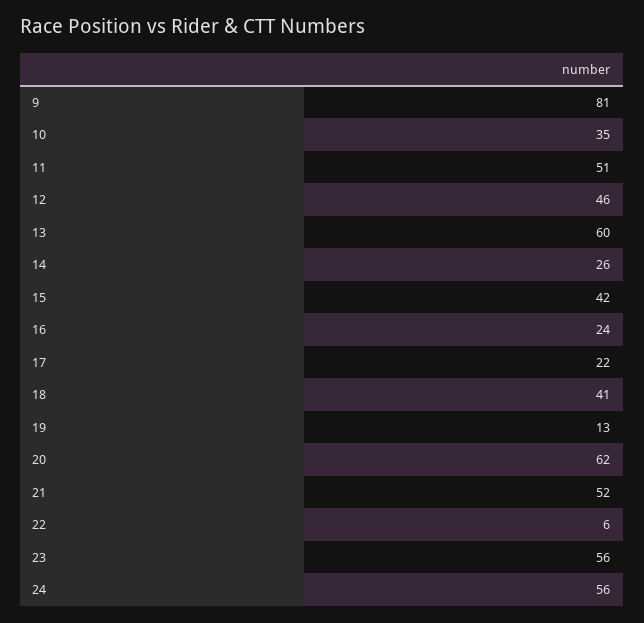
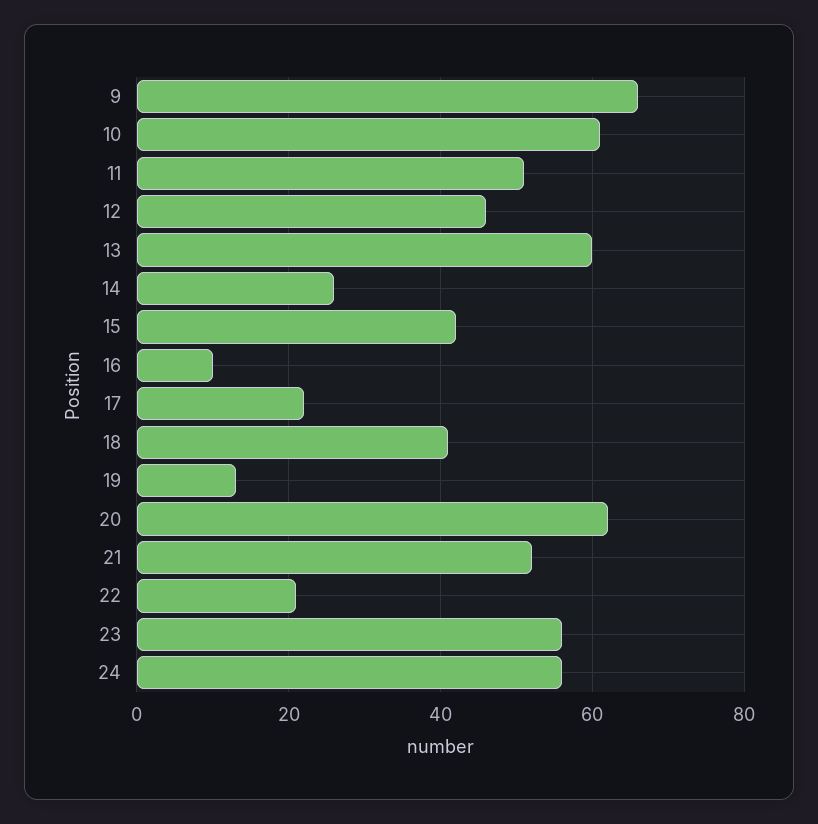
9: 81 -> 65
10: 35 -> 60
16: 24 -> 10
22: 6 -> 20

